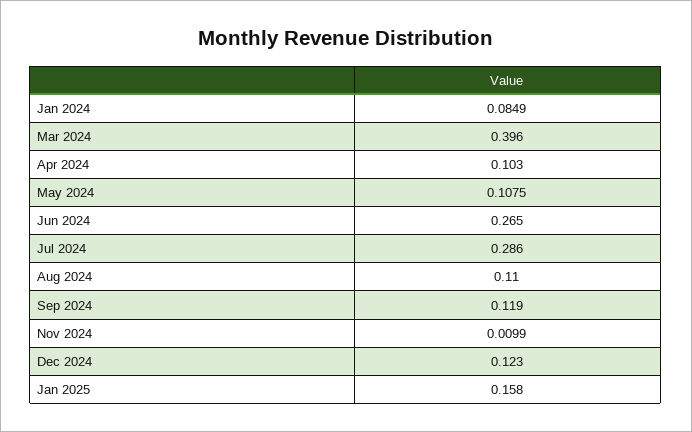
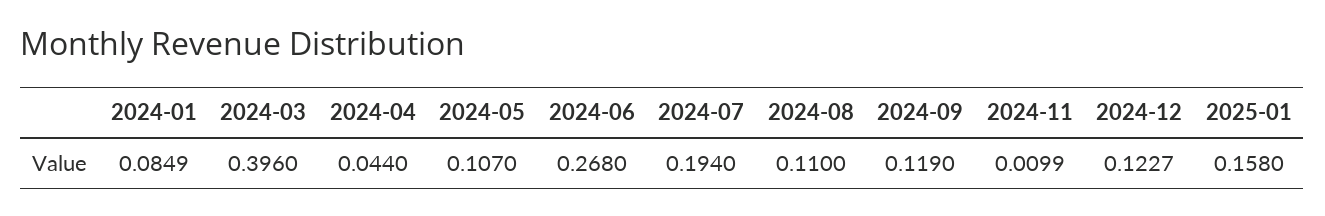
Apr 2024: 0.103 -> 0.044
May 2024: 0.1075 -> 0.107
Jun 2024: 0.265 -> 0.268
Jul 2024: 0.286 -> 0.194
Dec 2024: 0.123 -> 0.1227

